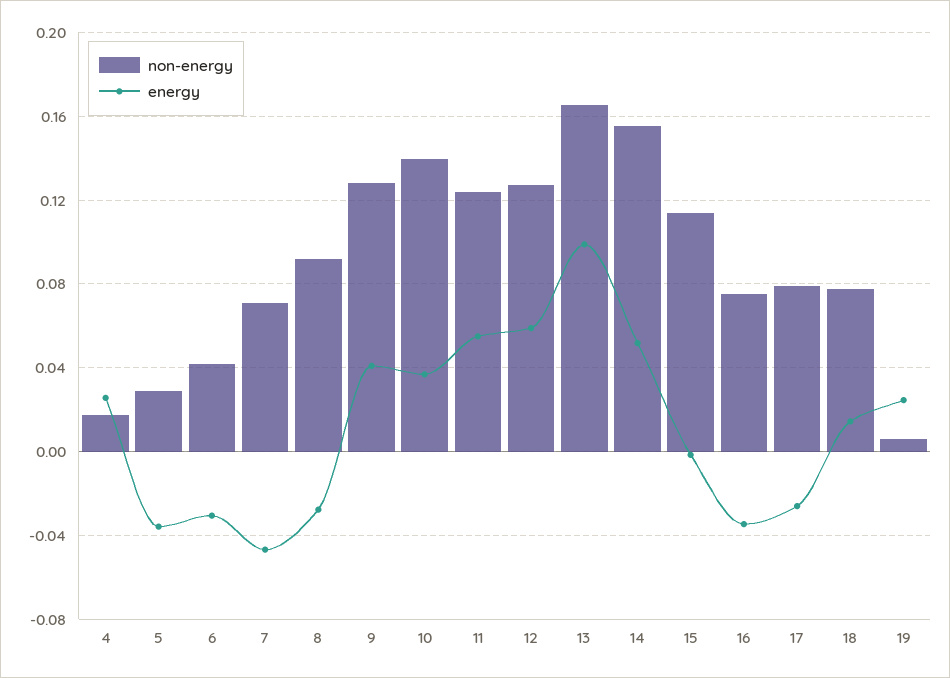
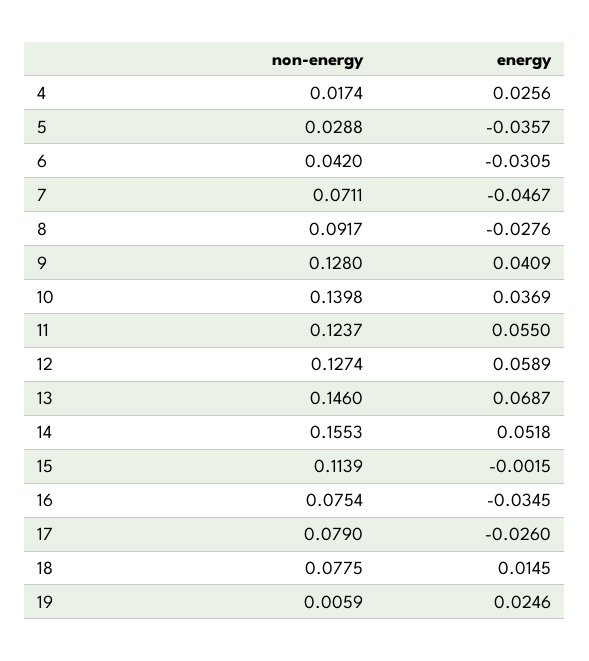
non-energy, 13: 0.165 -> 0.146
energy, 13: 0.1 -> 0.0687

